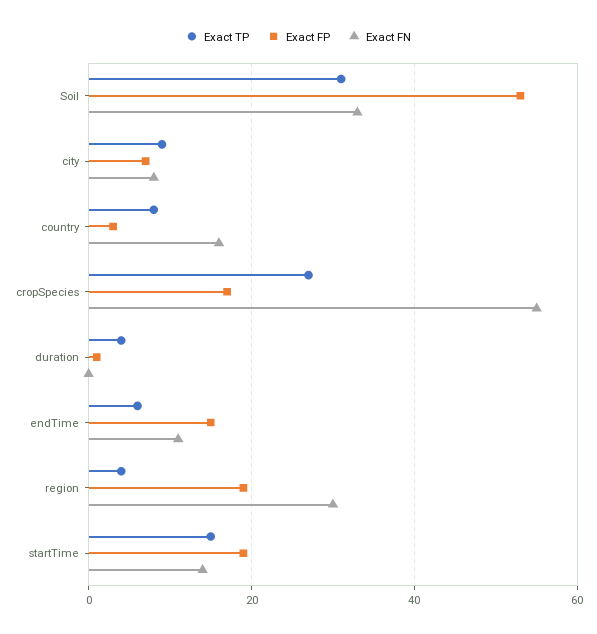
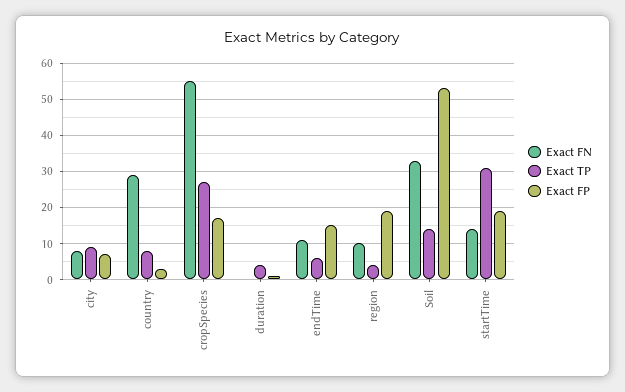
Exact TP, Soil: 30 -> 15
Exact FN, country: 15 -> 30
Exact FN, region: 30 -> 10
Exact TP, startTime: 15 -> 30

